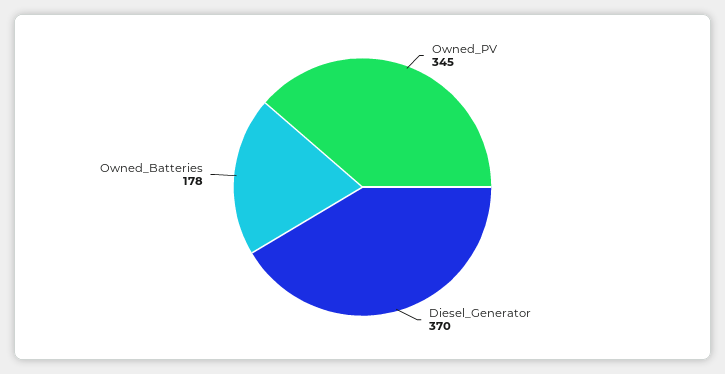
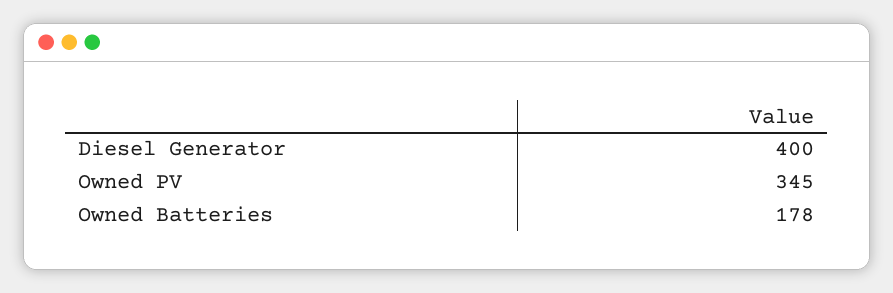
Diesel_Generator: 370 -> 400

